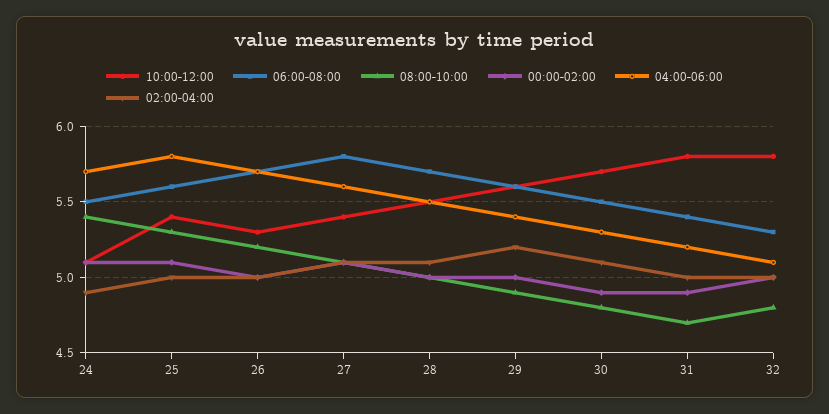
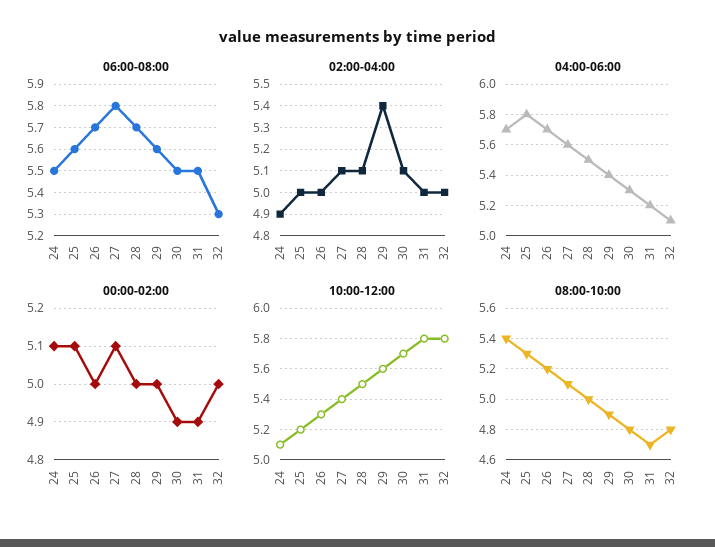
10:00-12:00, 25: 5.4 -> 5.2
02:00-04:00, 29: 5.2 -> 5.4
06:00-08:00, 31: 5.4 -> 5.5

